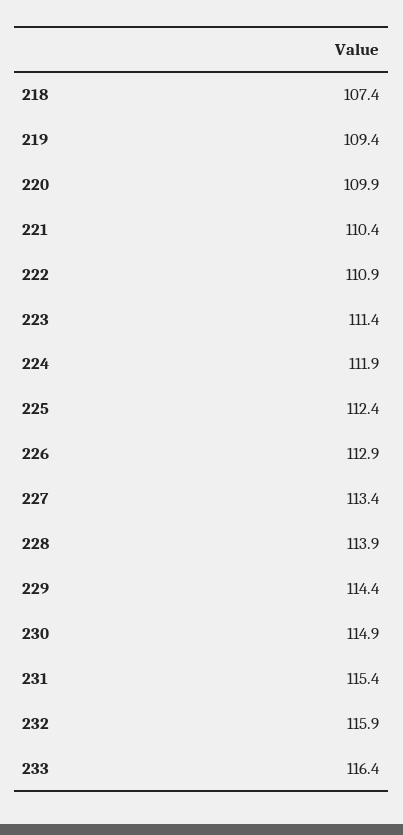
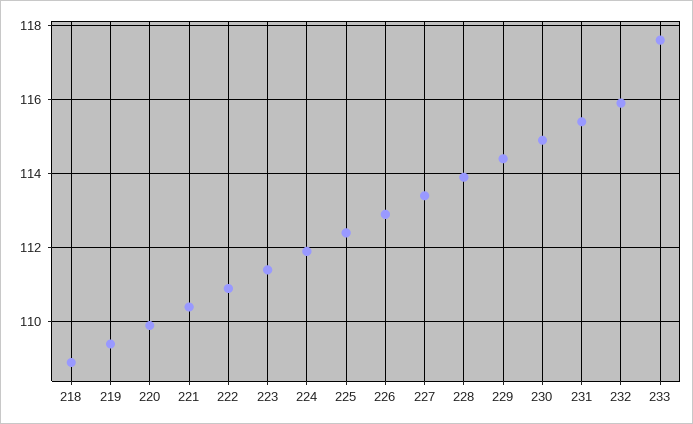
218: 107.4 -> 109
233: 116.4 -> 117.5

